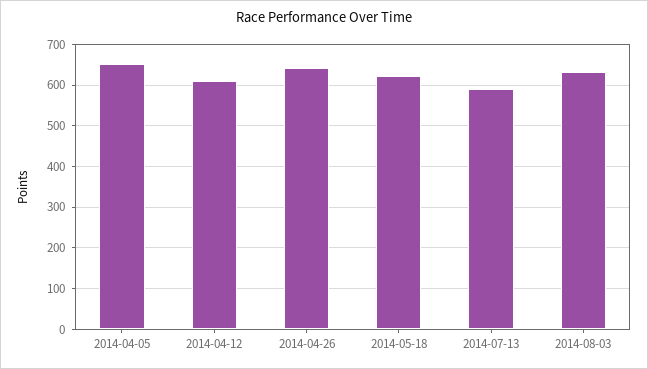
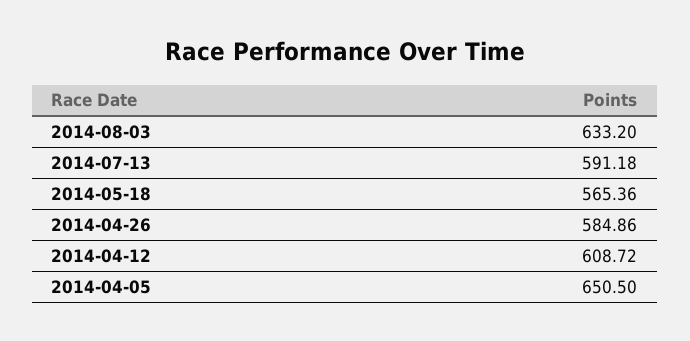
2014-04-26: 640 -> 584.86
2014-05-18: 620 -> 565.36

